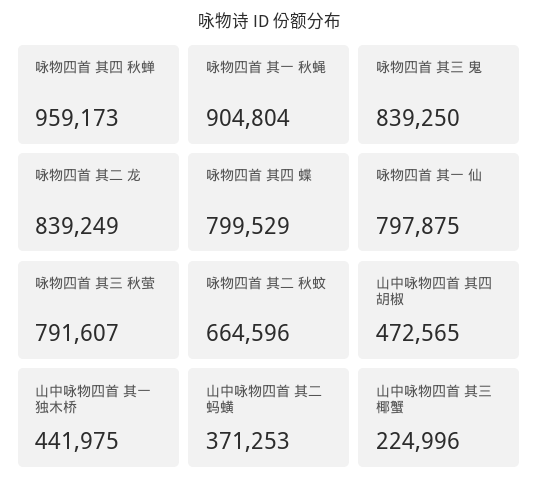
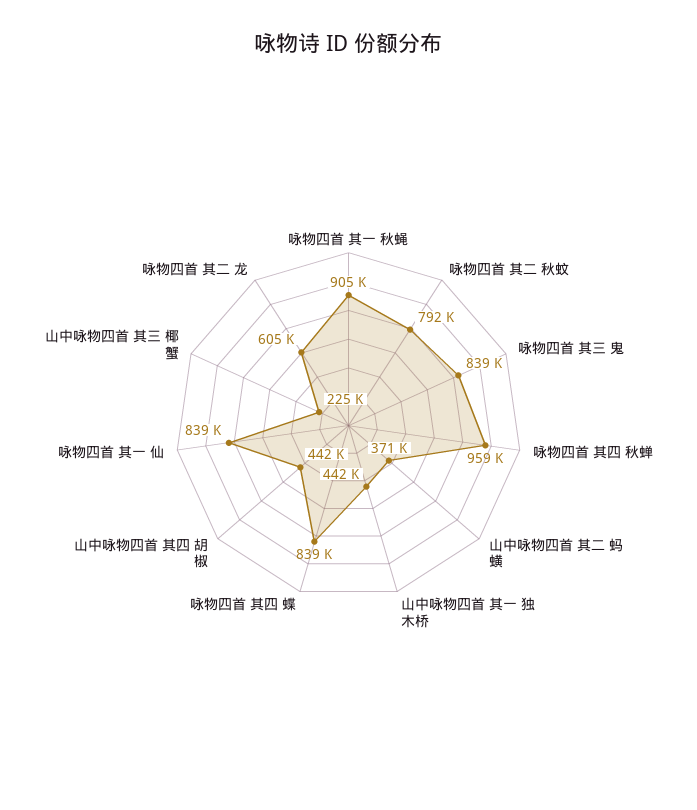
咏物四首 其二 龙: 839249 -> 605000
咏物四首 其四 蝶: 799529 -> 839000
咏物四首 其一 仙: 797875 -> 839000
咏物四首 其三 秋萤: 791607 -> none
咏物四首 其二 秋蚊: 664596 -> 792000
山中咏物四首 其四 胡椒: 472565 -> 442000

